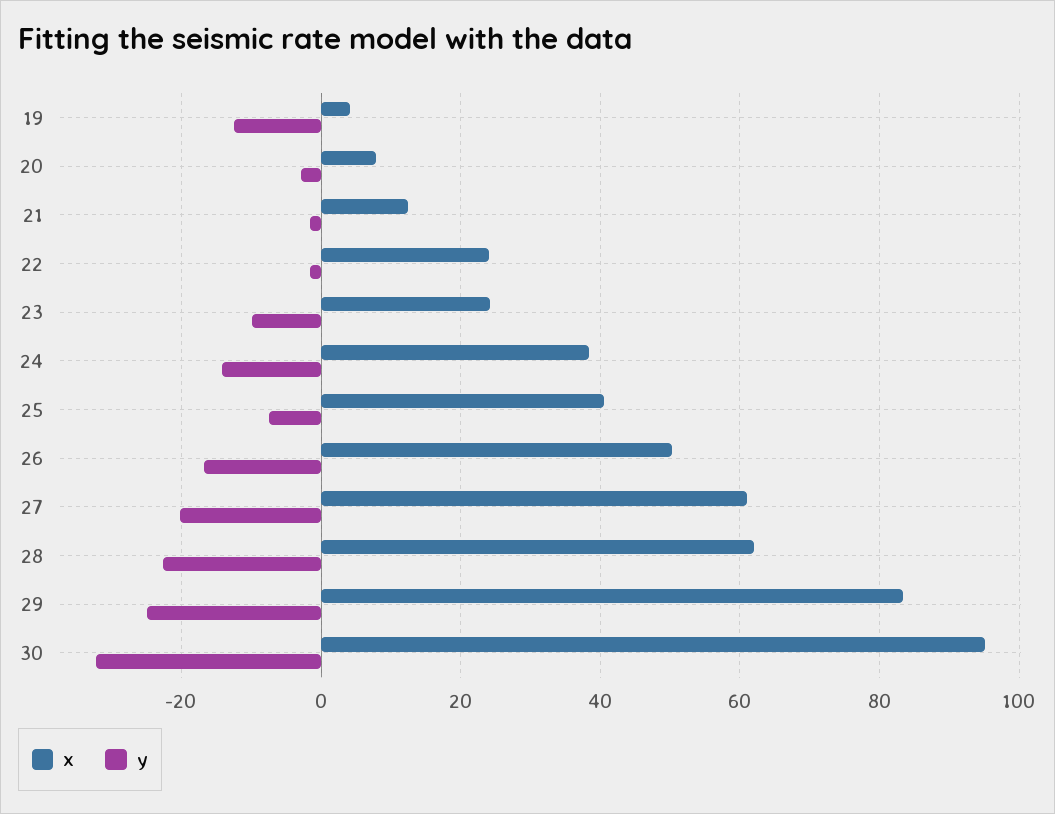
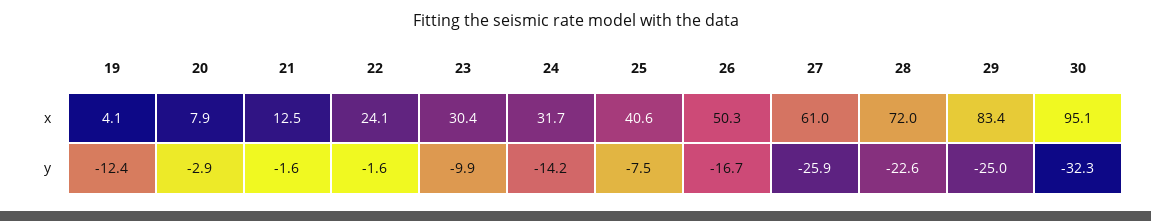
x, 23: 24 -> 30.4
x, 24: 38 -> 31.7
y, 27: -20 -> -25.9
x, 28: 62 -> 72

